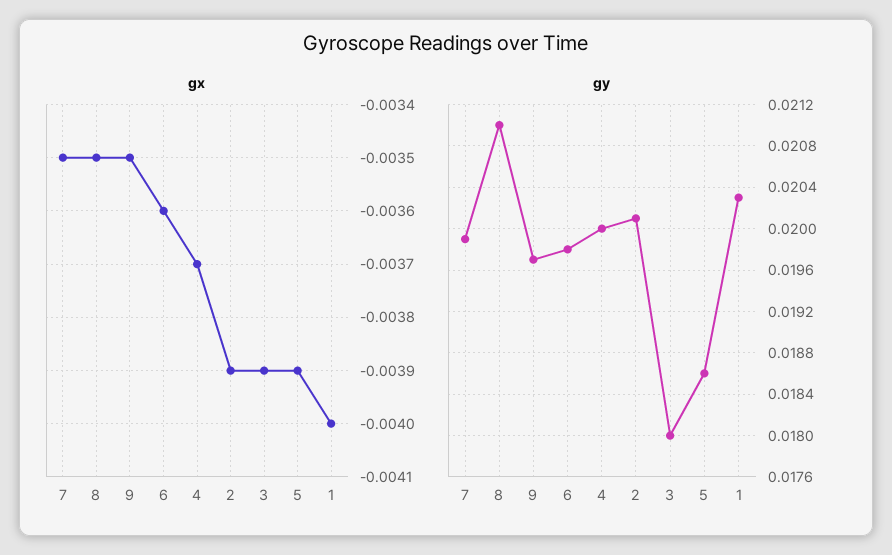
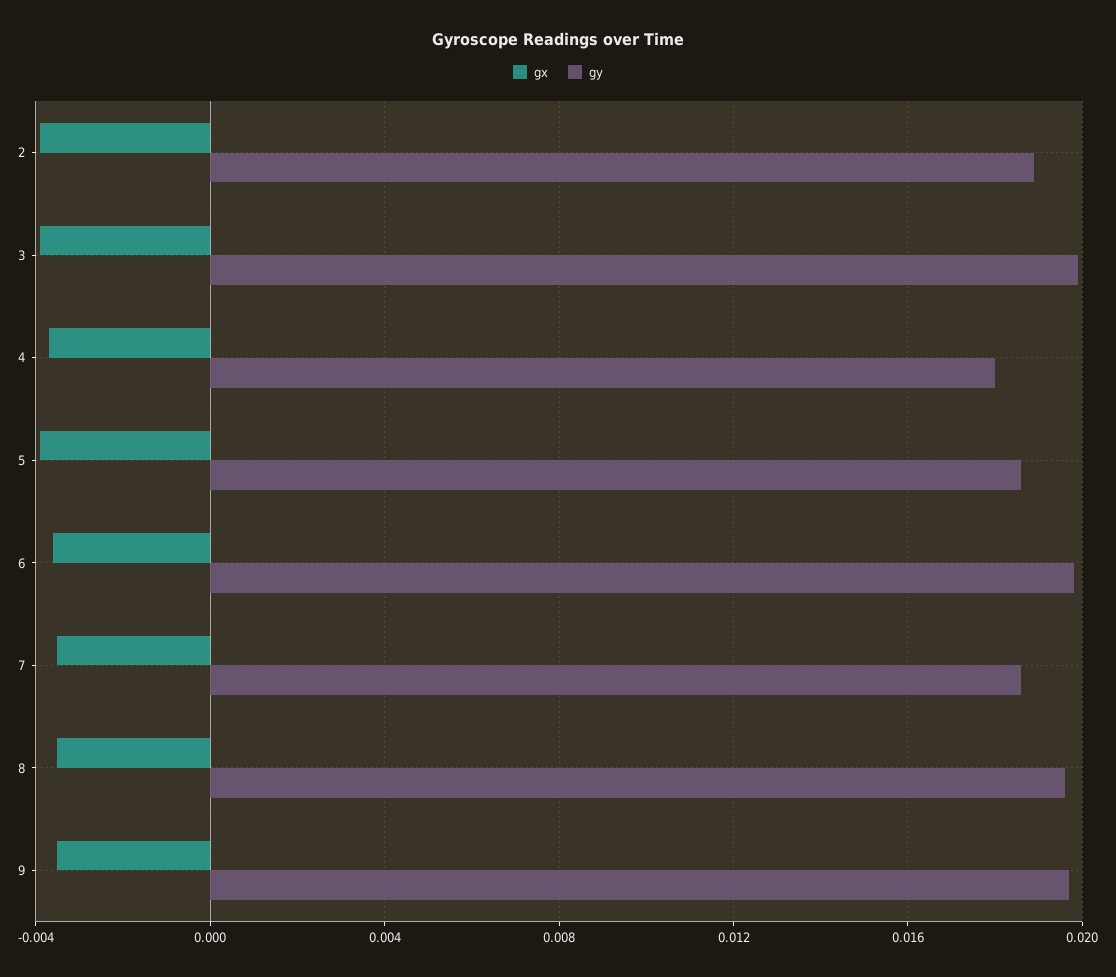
gx, 1: -0.004 -> none
gy, 7: 0.0199 -> 0.0185
gy, 8: 0.021 -> 0.0195
gy, 4: 0.02 -> 0.018
gy, 2: 0.0201 -> 0.019
gy, 3: 0.018 -> 0.02
gy, 1: 0.0203 -> none

